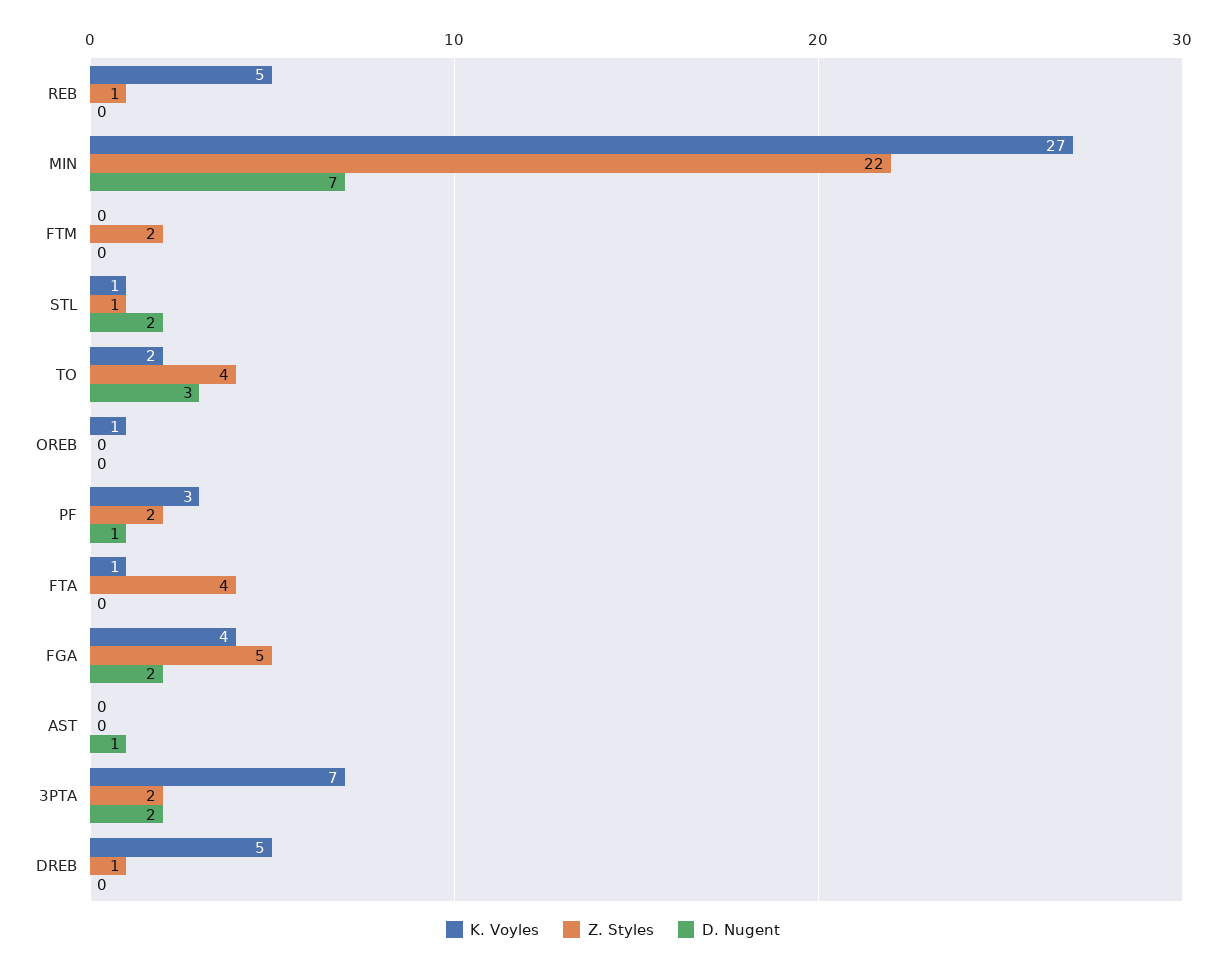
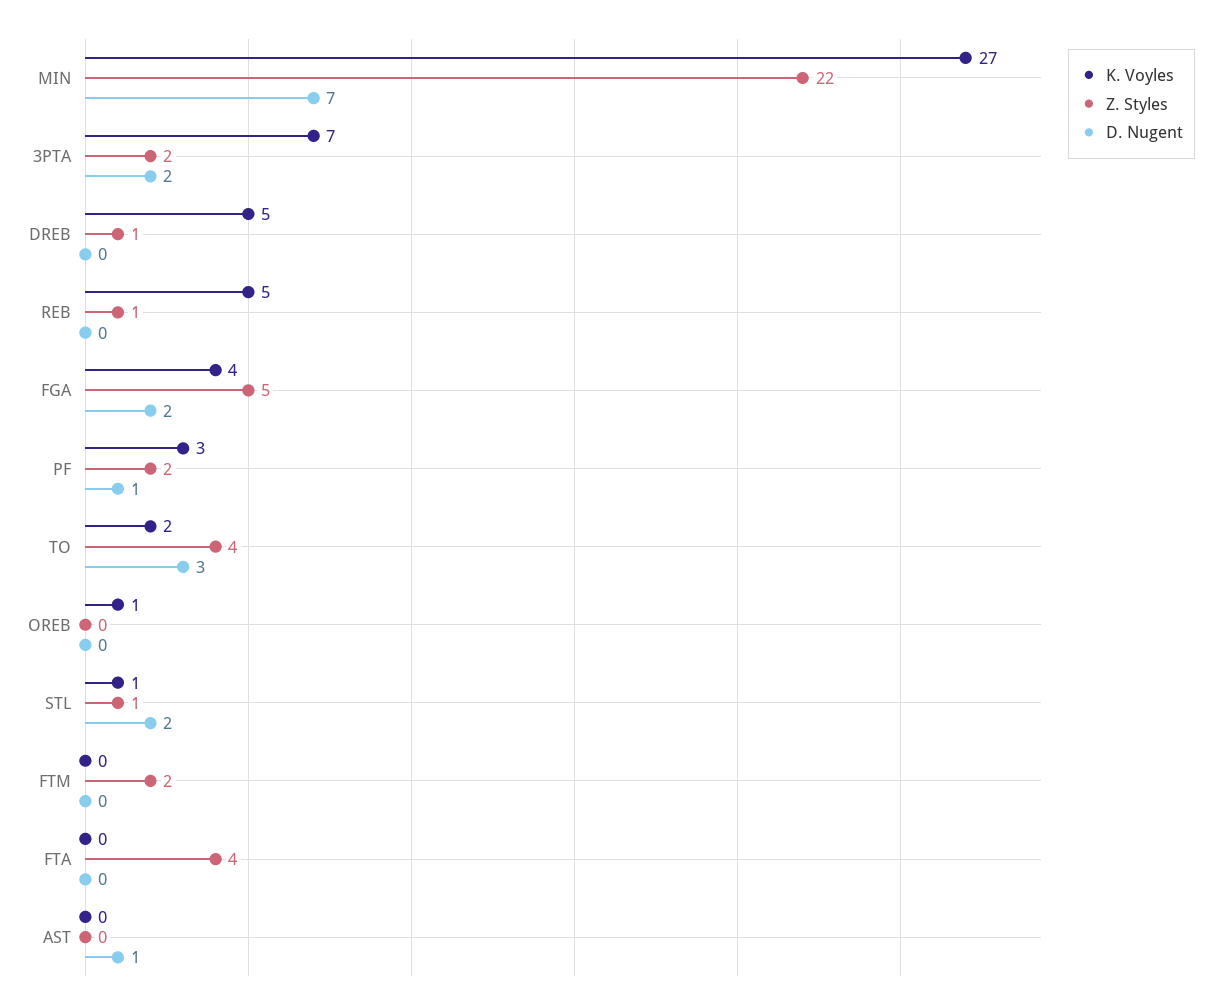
K. Voyles, FTA: 1 -> 0

